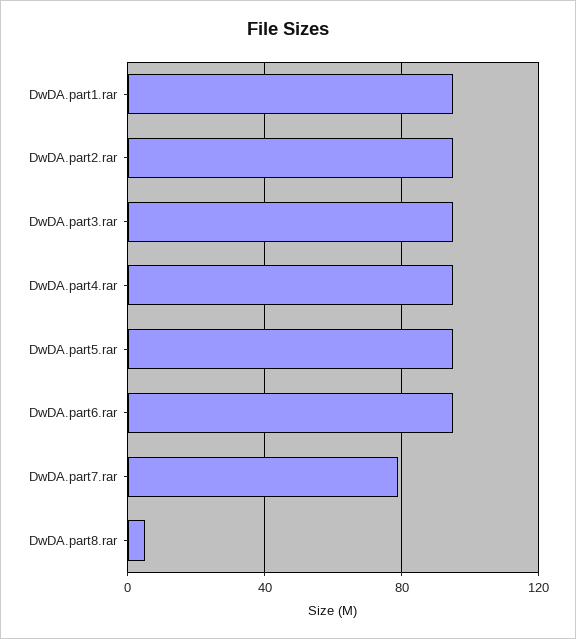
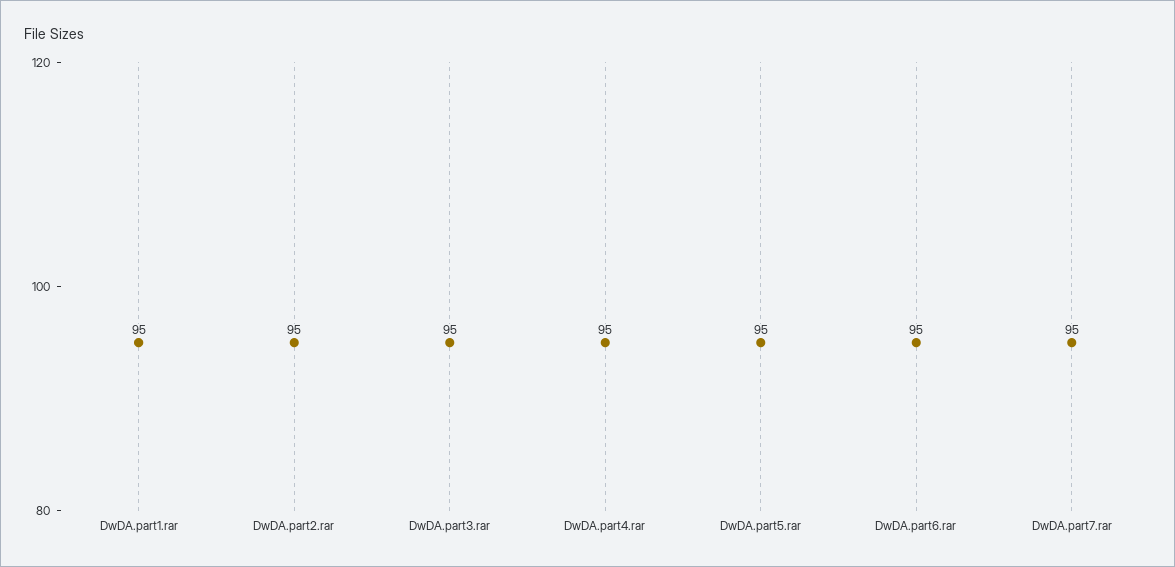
DwDA.part7.rar: 80 -> 95
DwDA.part8.rar: 5 -> none

